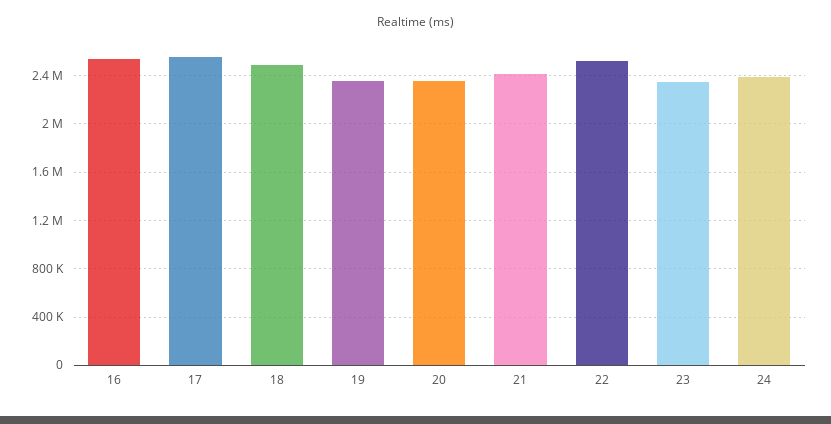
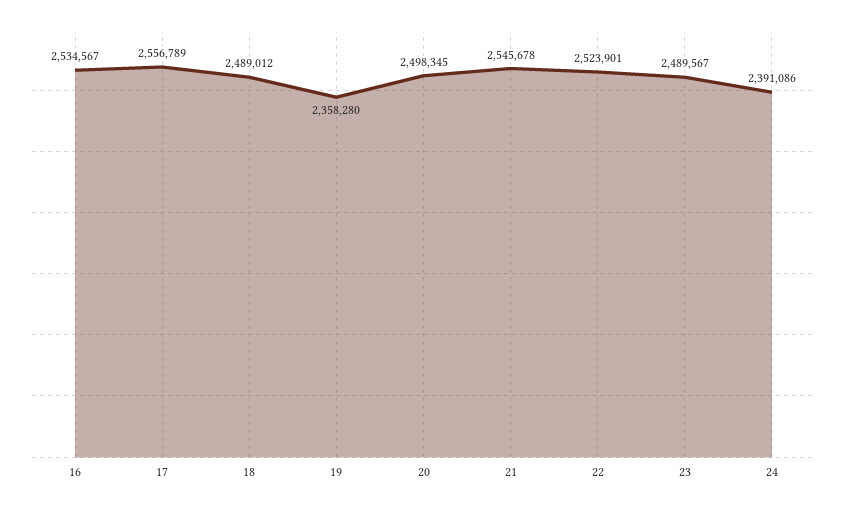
20: 2350000 -> 2498345
21: 2400000 -> 2545678
23: 2350000 -> 2489567

